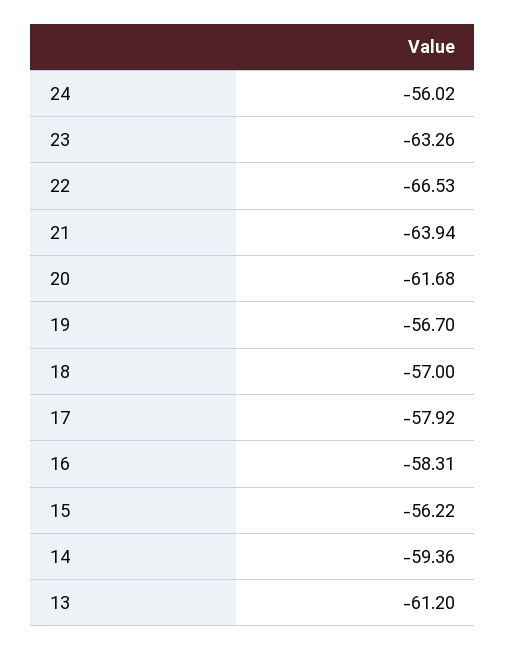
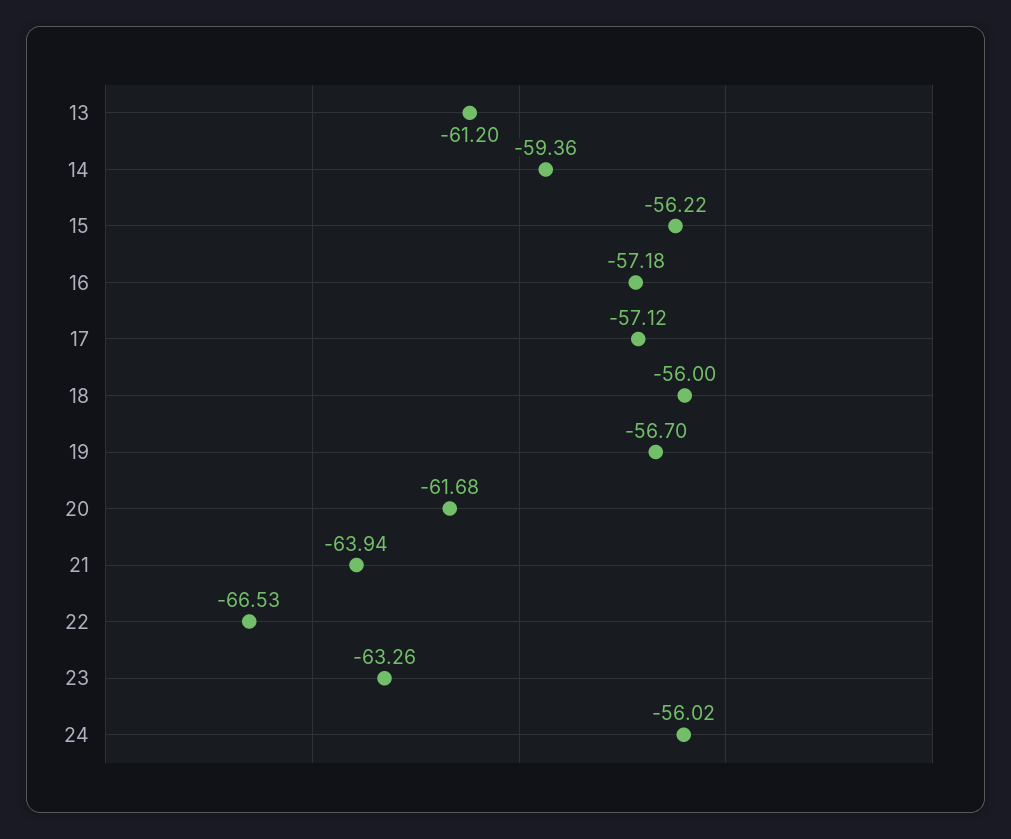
18: -57 -> -56
17: -57.92 -> -57.12
16: -58.31 -> -57.18

